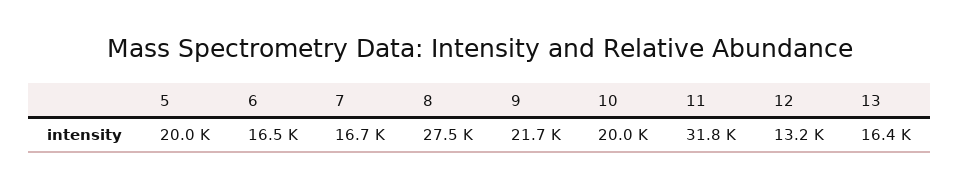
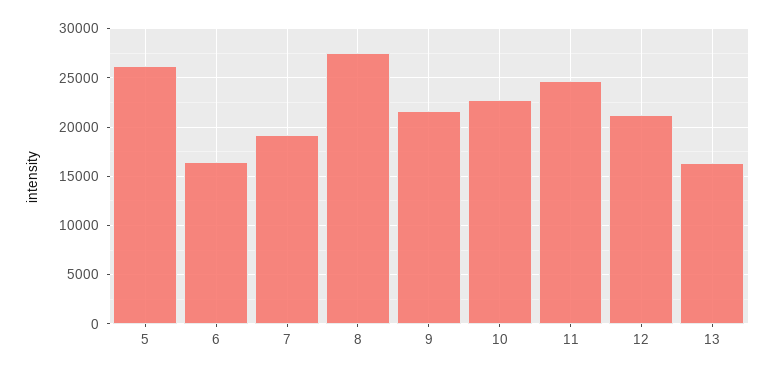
5: 20000 -> 26000
7: 16700 -> 19000
10: 20000 -> 23000
11: 31800 -> 25000
12: 13200 -> 21000

